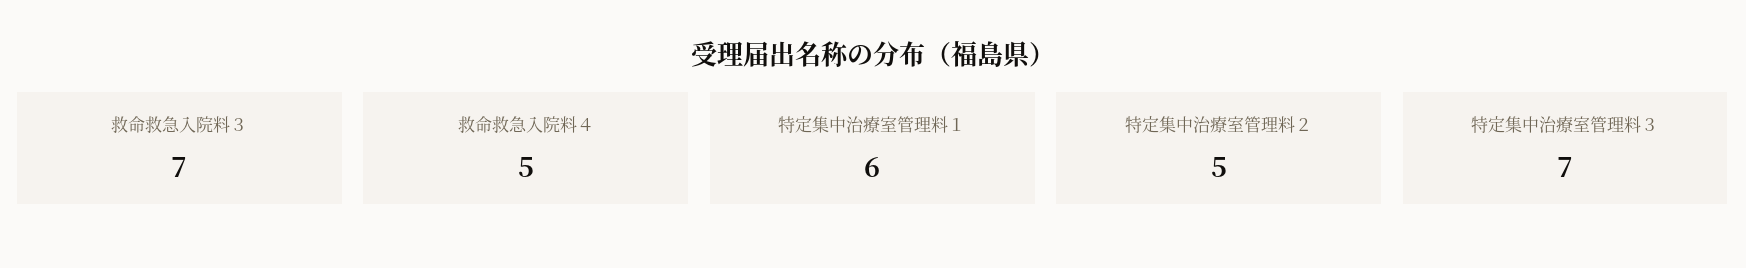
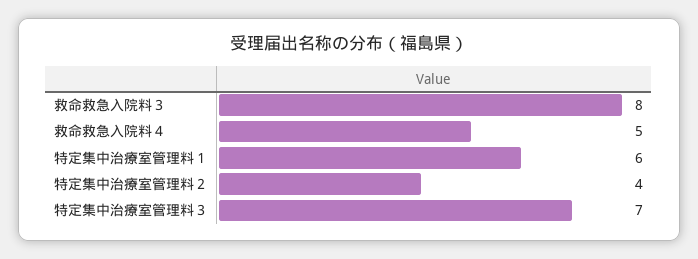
救命救急入院料３: 7 -> 8
特定集中治療室管理料２: 5 -> 4

